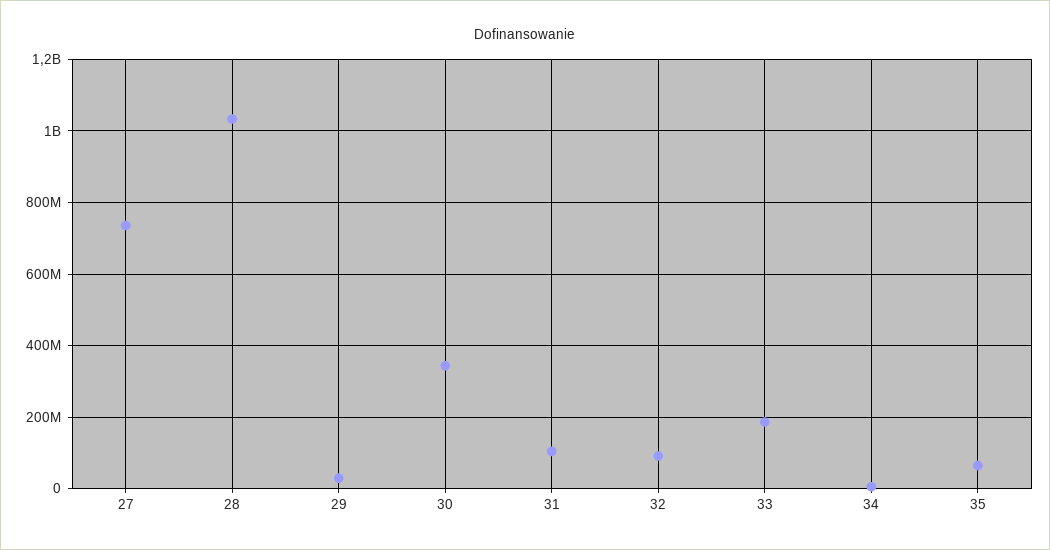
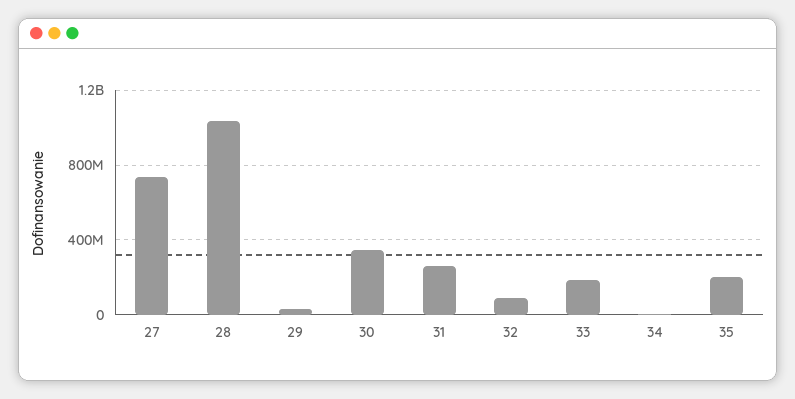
31: 100000000 -> 250000000
35: 60000000 -> 200000000

